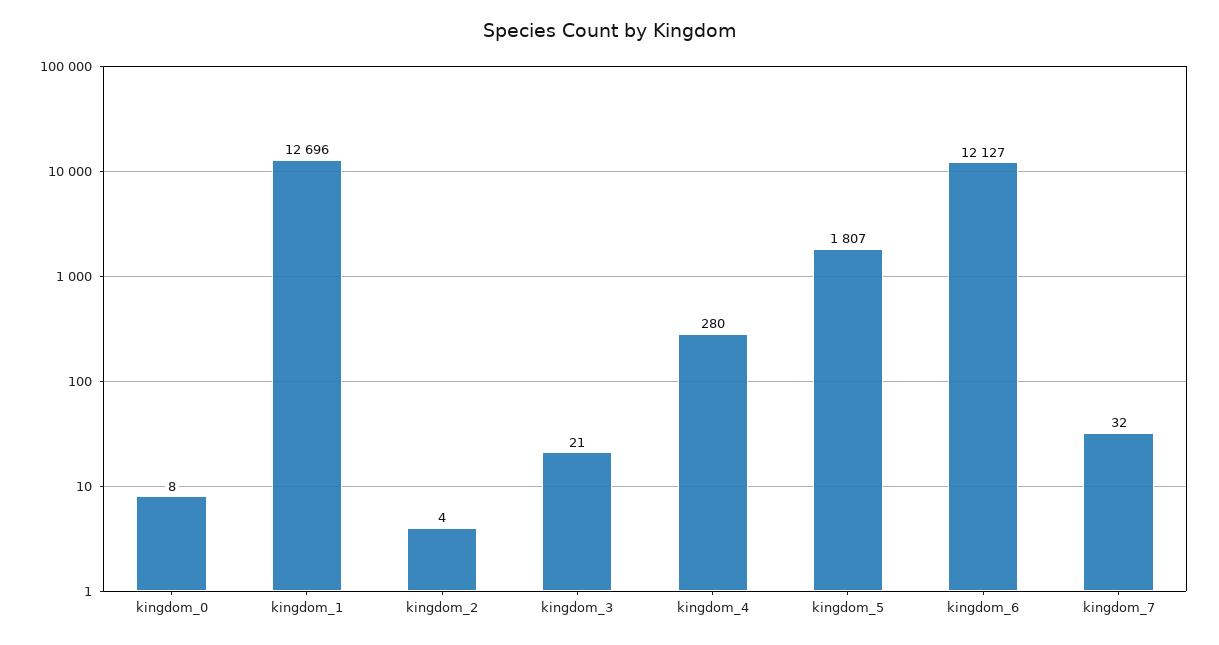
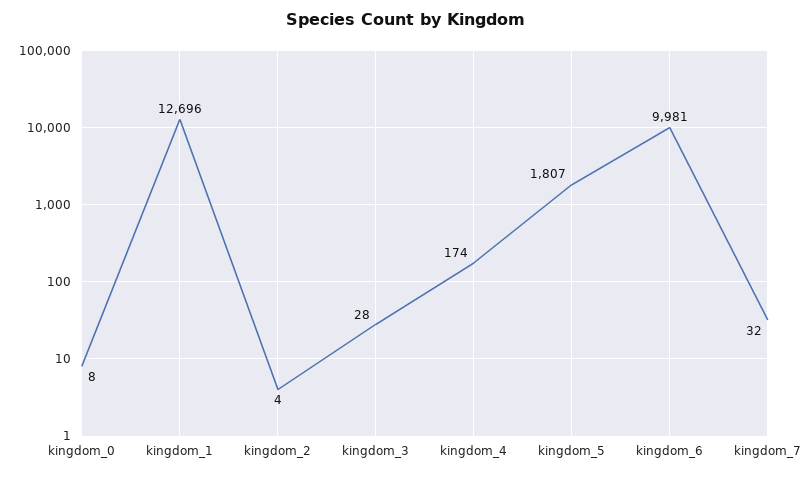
kingdom_3: 21 -> 28
kingdom_4: 280 -> 174
kingdom_6: 12127 -> 9981

